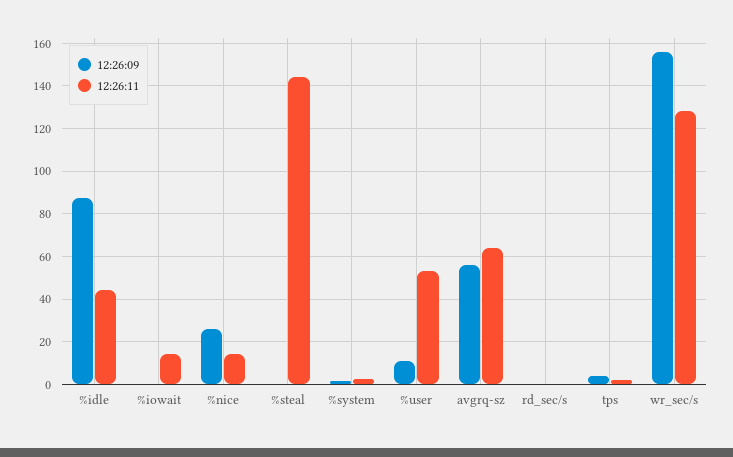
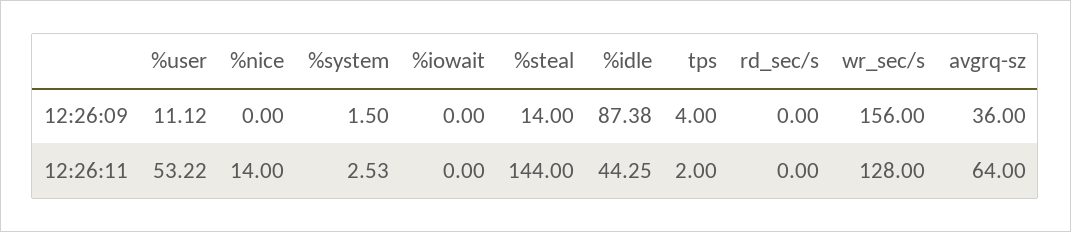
12:26:11, %iowait: 15 -> 0
12:26:09, %nice: 25 -> 0
12:26:09, %steal: 0 -> 14
12:26:09, avgrq-sz: 55 -> 36

